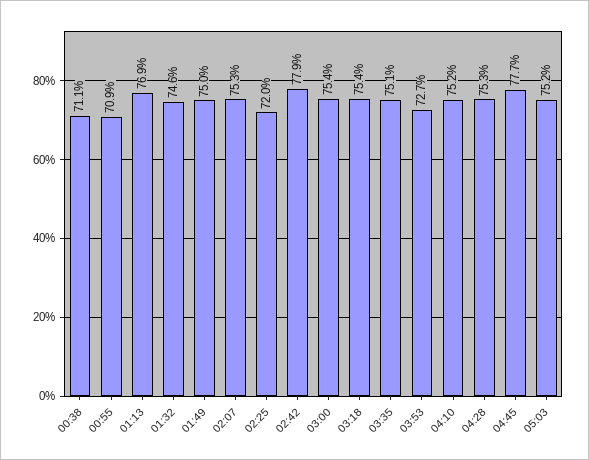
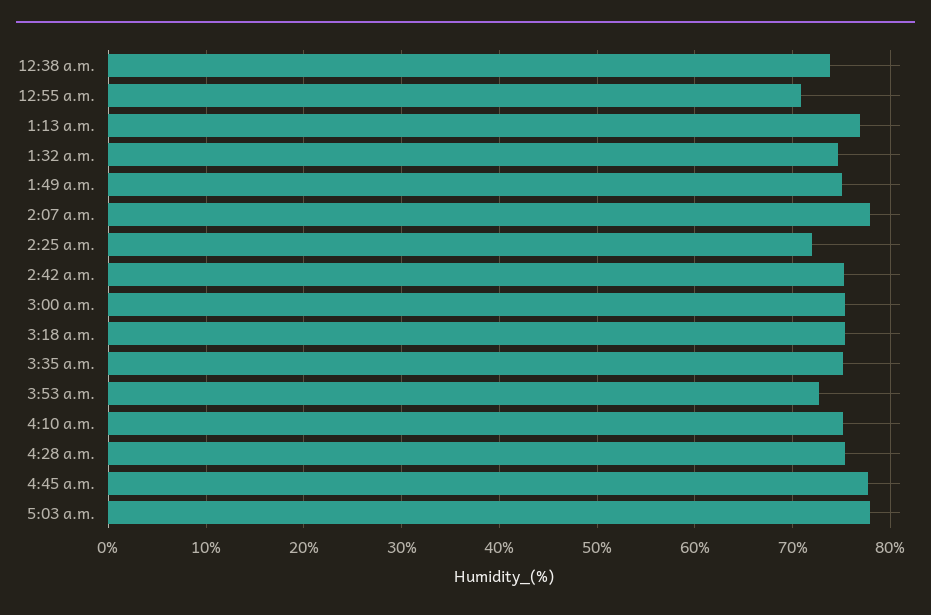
00:38: 71.1 -> 74
02:07: 75.3 -> 78
02:42: 77.9 -> 75
05:03: 75.2 -> 78

